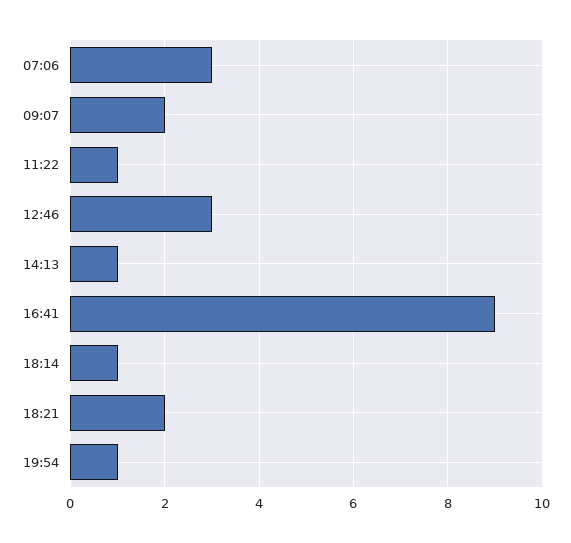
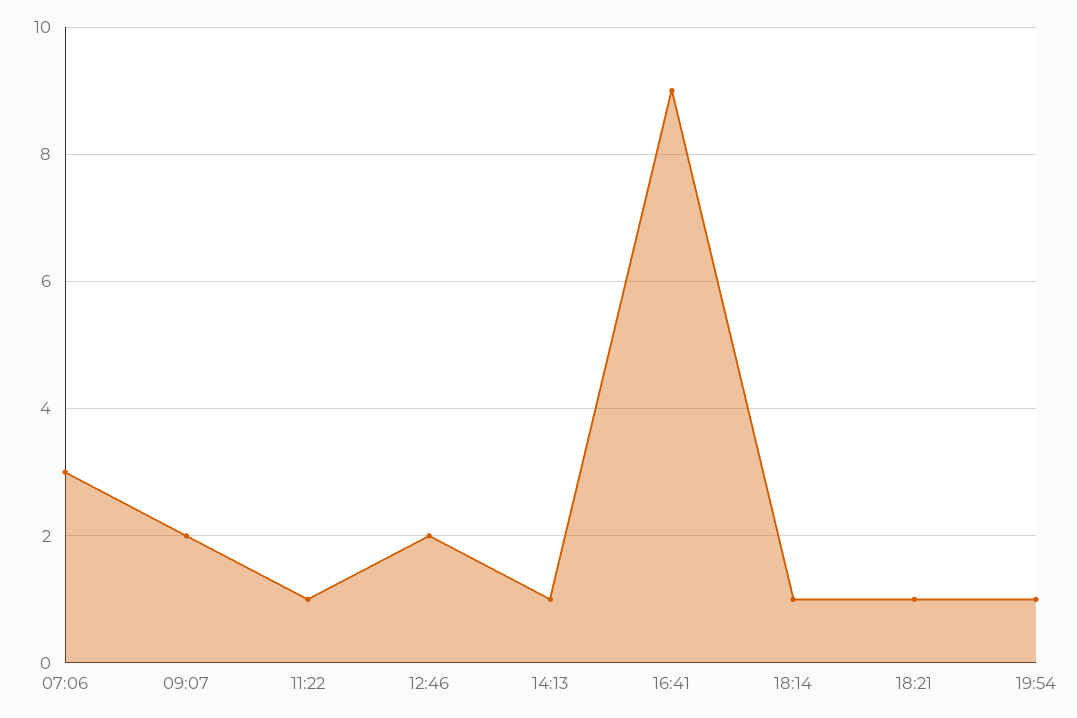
12:46: 3 -> 2
18:21: 2 -> 1

